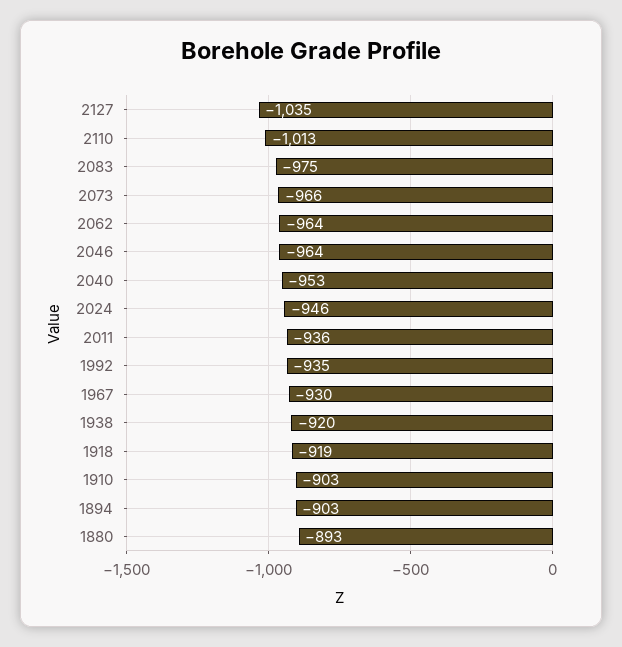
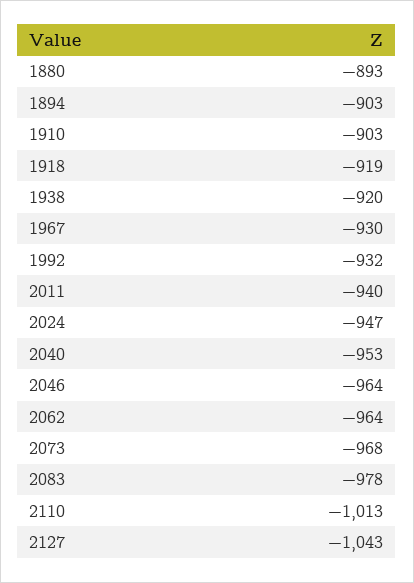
2127: -1035 -> -1043
2083: -975 -> -978
2073: -966 -> -968
2024: -946 -> -947
2011: -936 -> -940
1992: -935 -> -932

